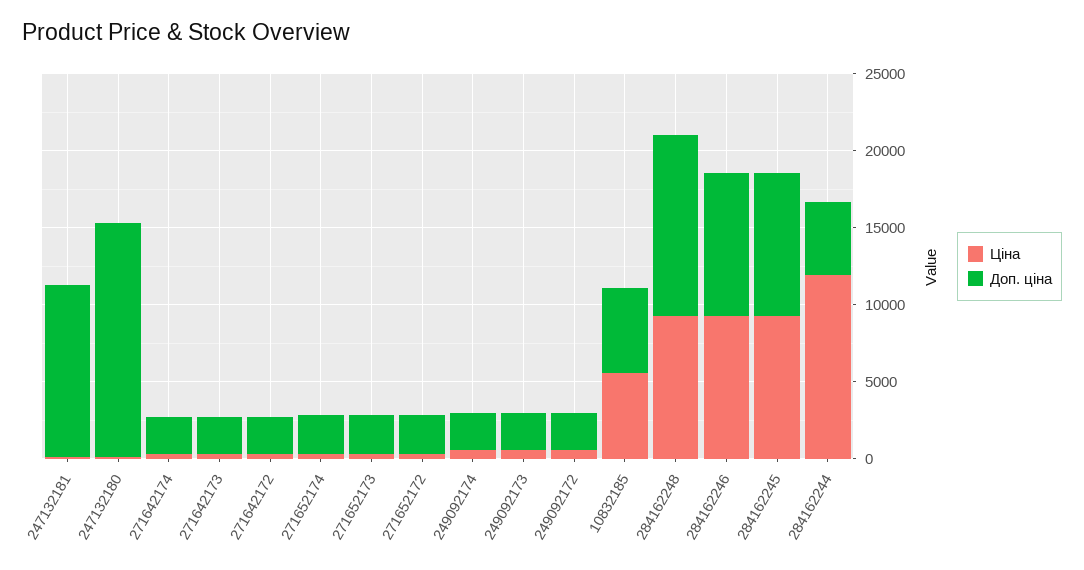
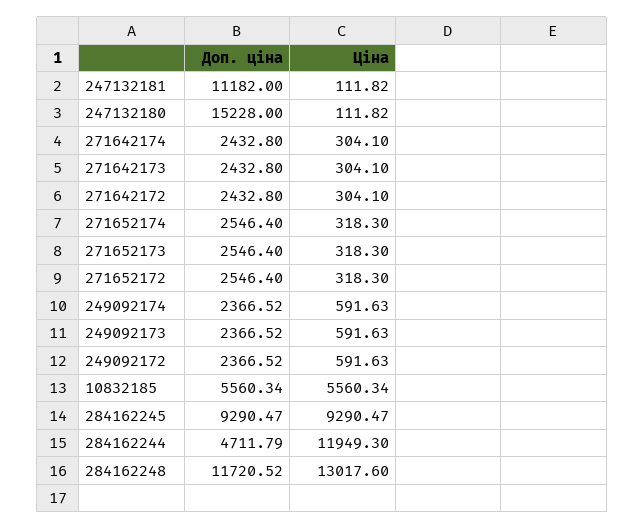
Ціна, 284162248: 9000 -> 13017.6
Ціна, 284162246: 9000 -> none
Доп. ціна, 284162246: 9000 -> none

